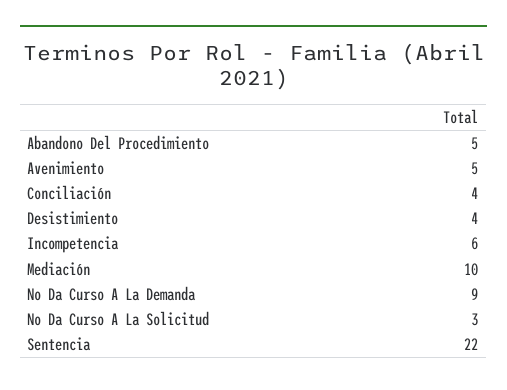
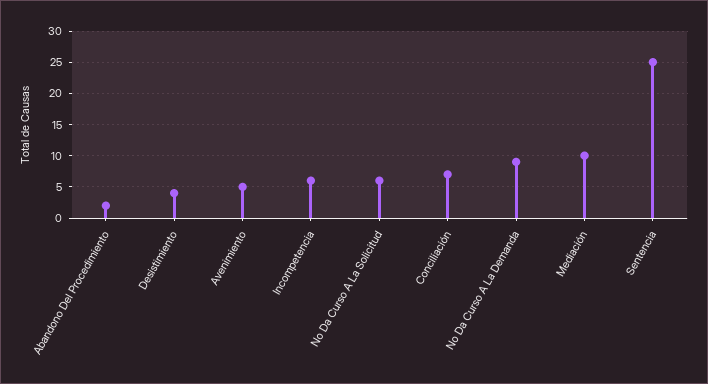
Abandono Del Procedimiento: 5 -> 2
Conciliación: 4 -> 7
No Da Curso A La Solicitud: 3 -> 6
Sentencia: 22 -> 25

